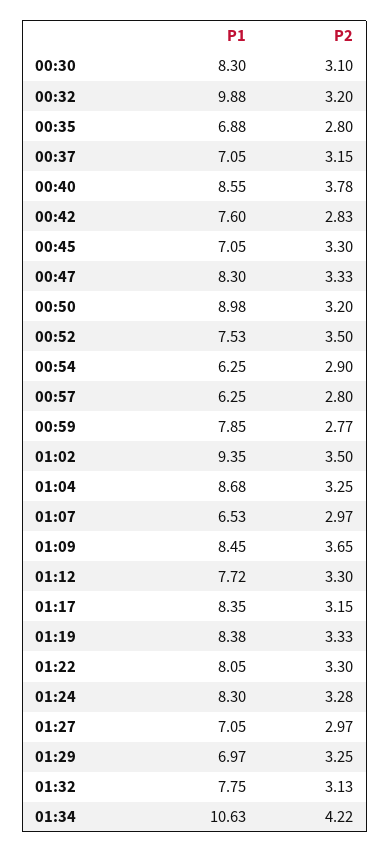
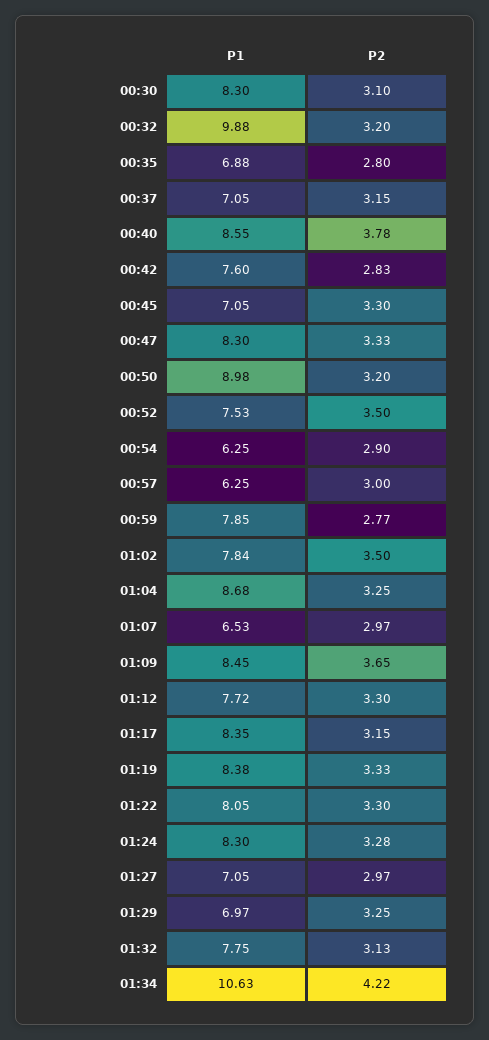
P2, 00:57: 2.8 -> 3
P1, 01:02: 9.35 -> 7.84

